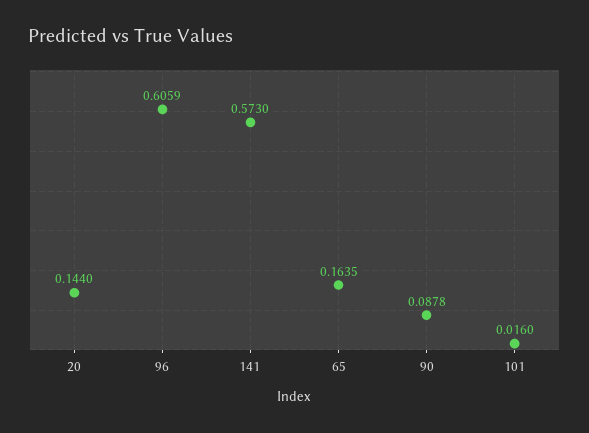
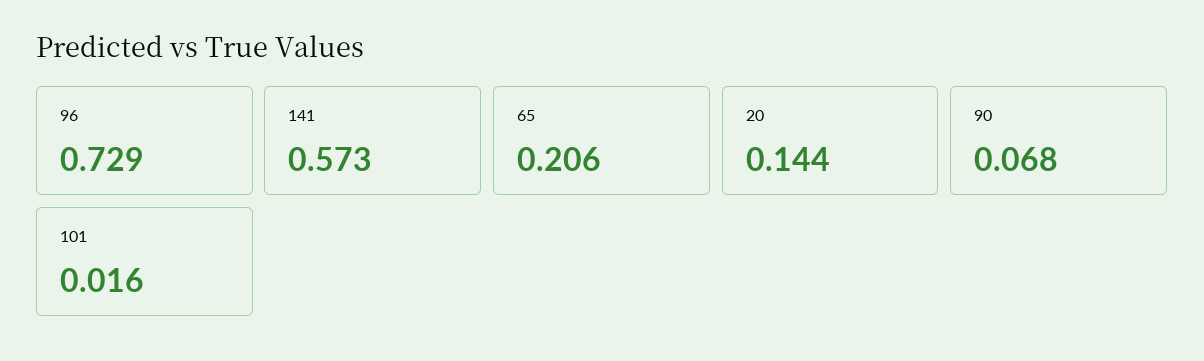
96: 0.6059 -> 0.729
65: 0.1635 -> 0.206
90: 0.0878 -> 0.068

